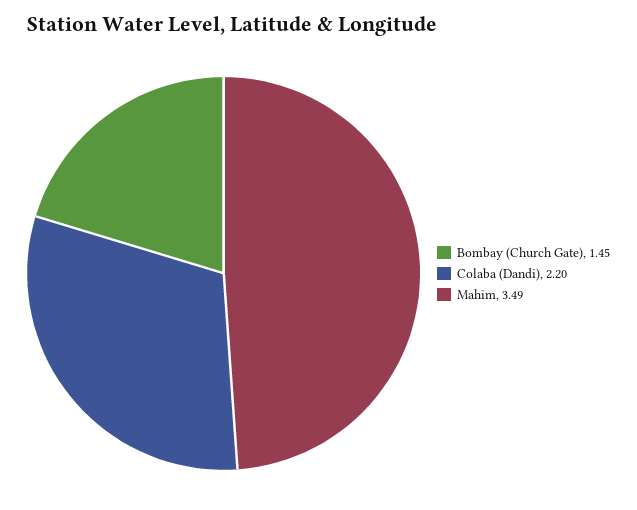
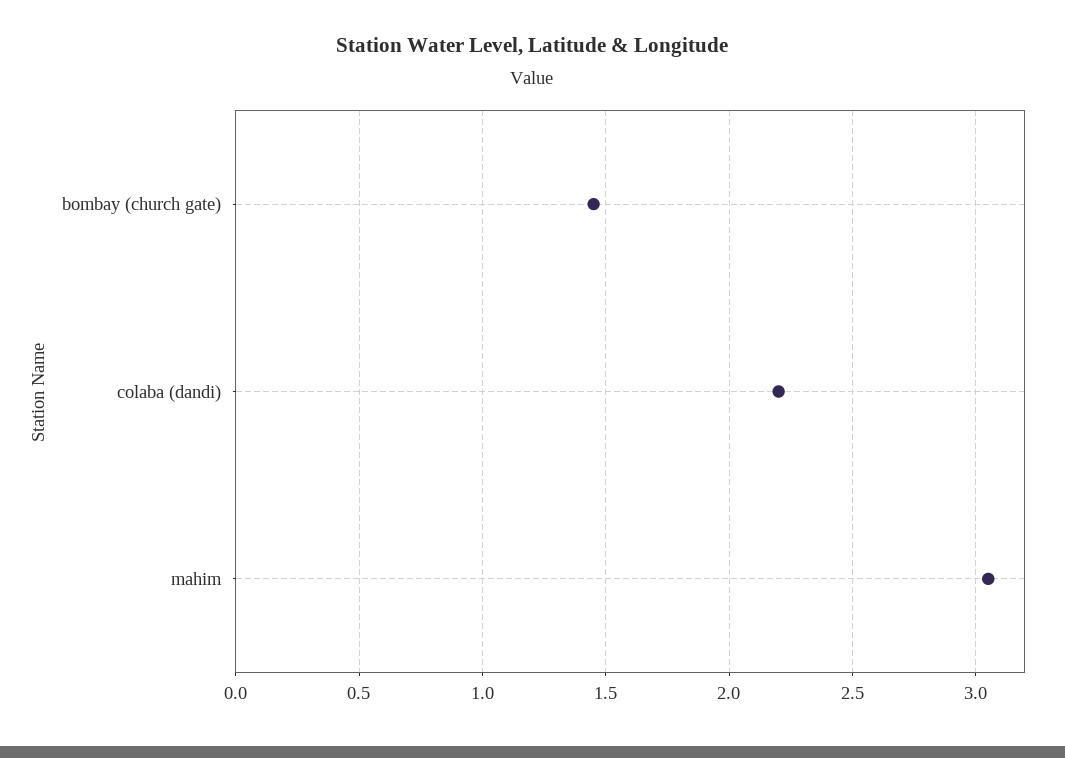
Mahim: 3.49 -> 3.05

